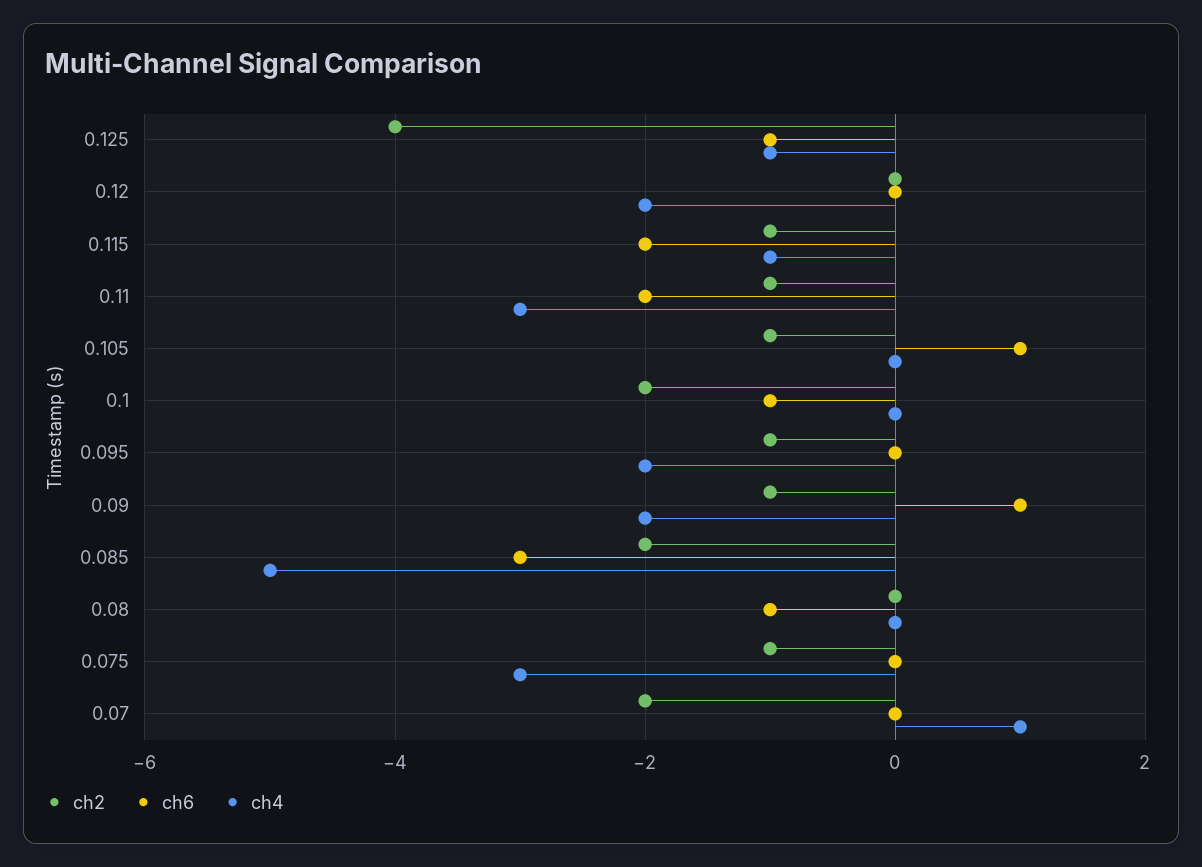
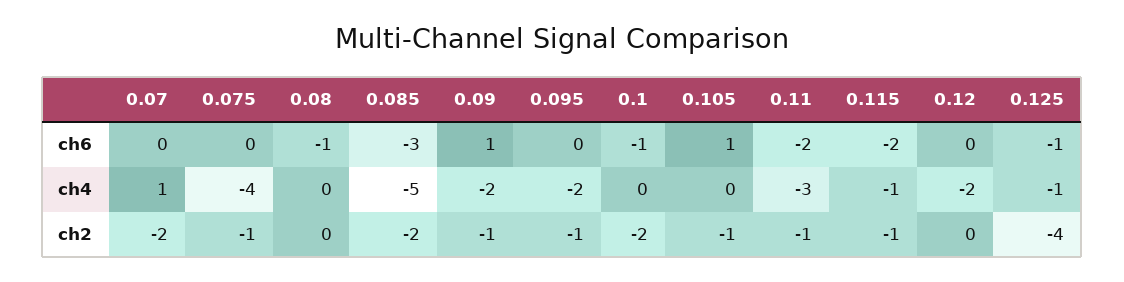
ch4, 0.075: -3 -> -4

